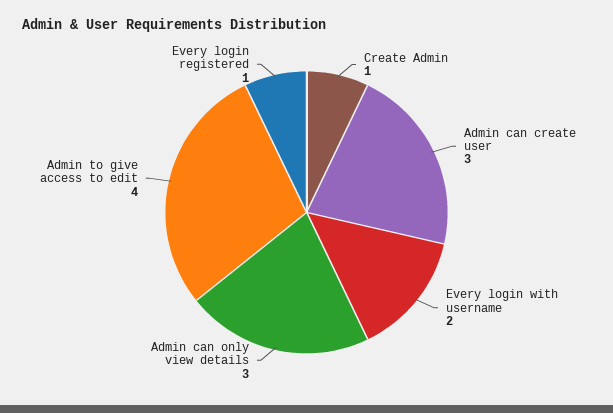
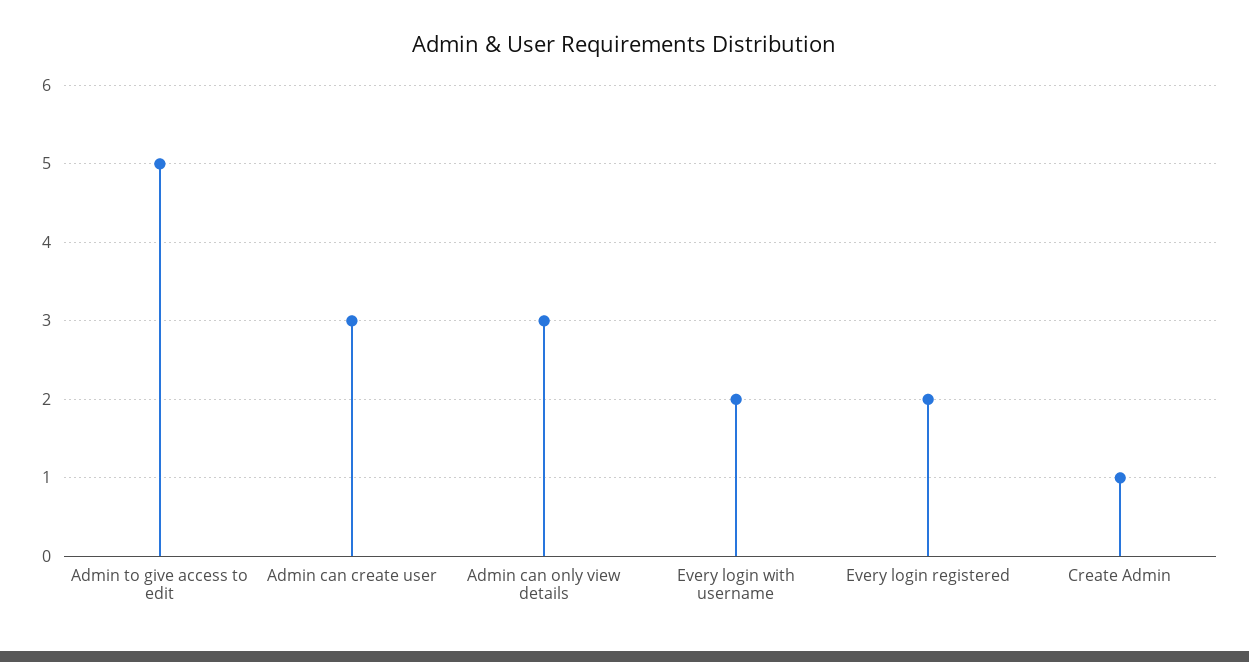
Admin to give access to edit: 4 -> 5
Every login registered: 1 -> 2

